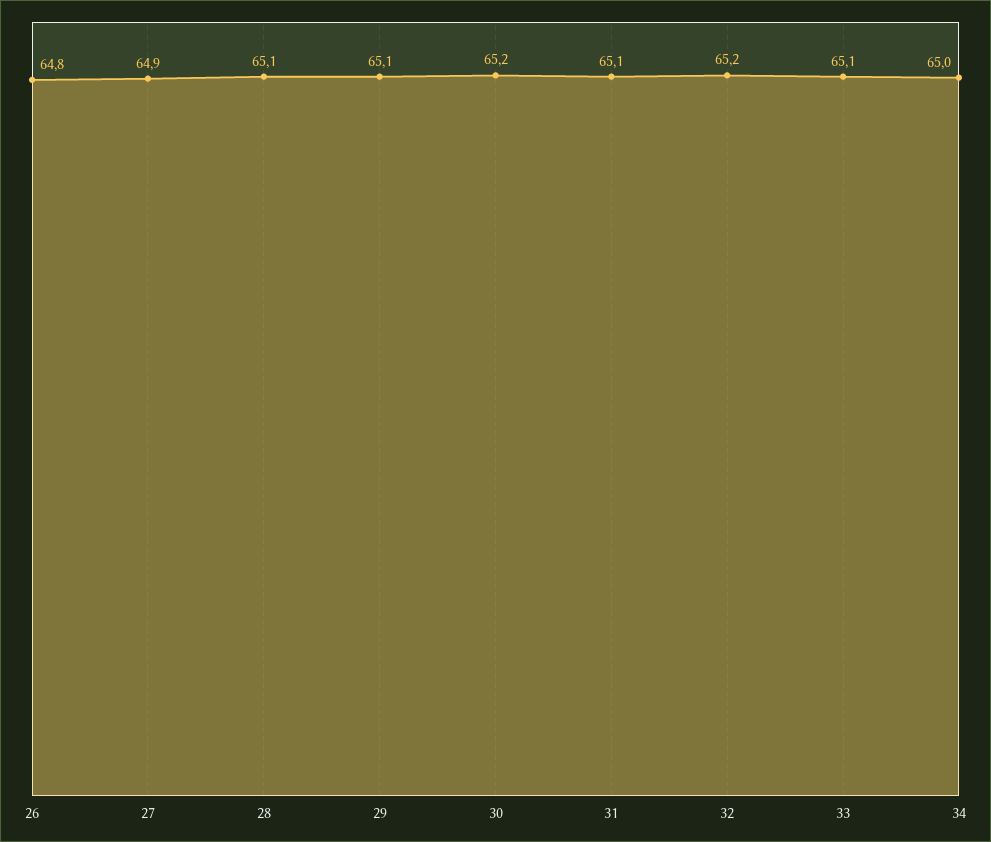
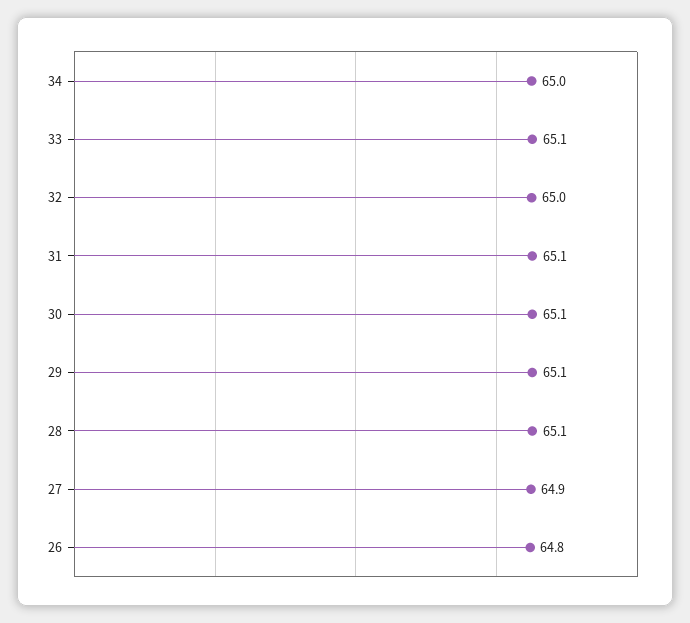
30: 65.2 -> 65.1
32: 65.2 -> 65

